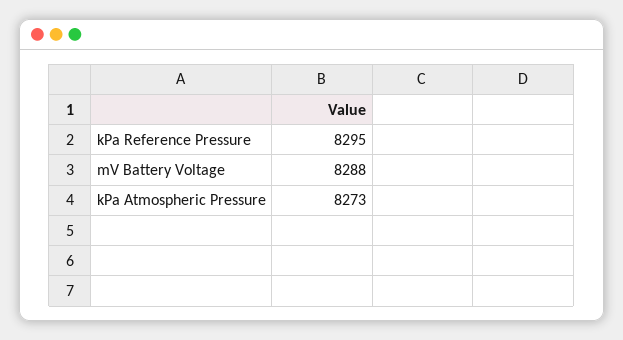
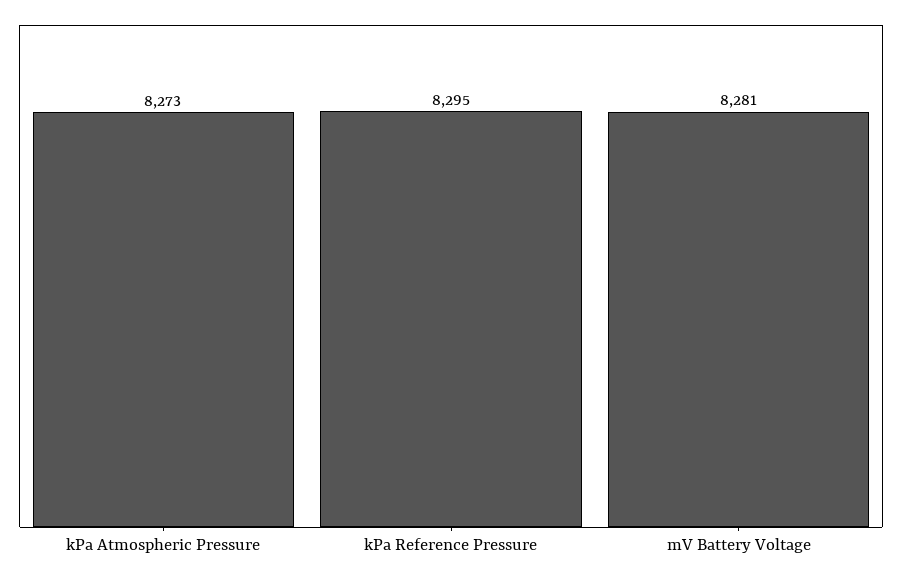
mV Battery Voltage: 8288 -> 8281

